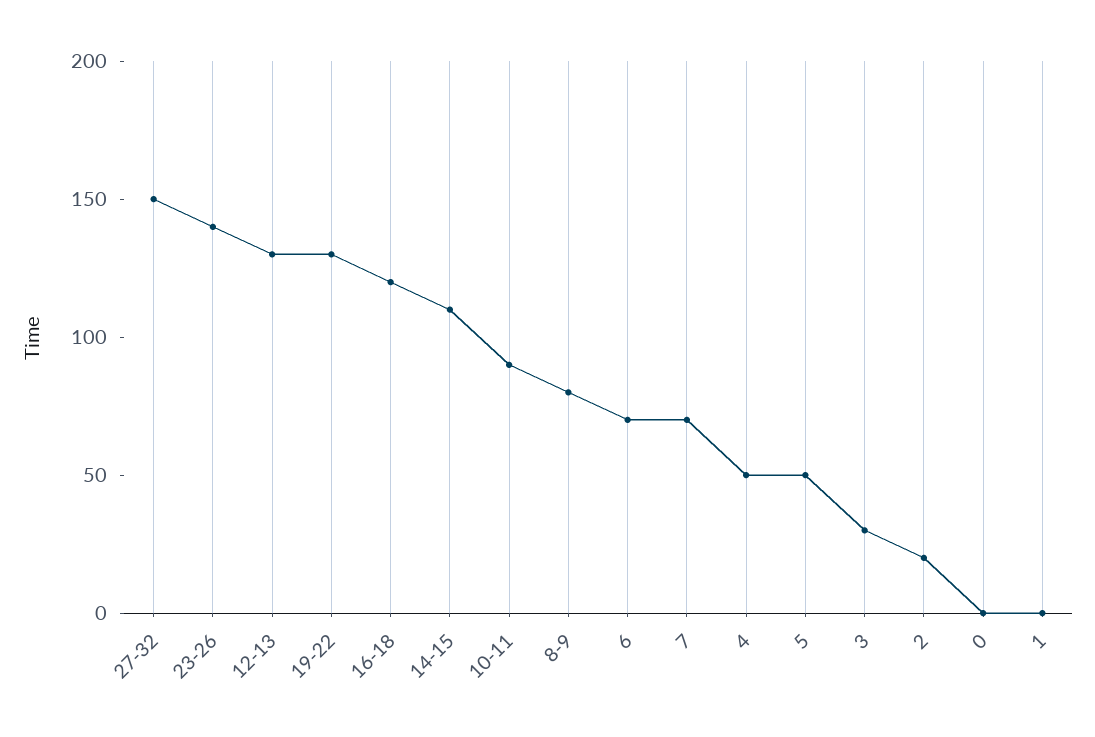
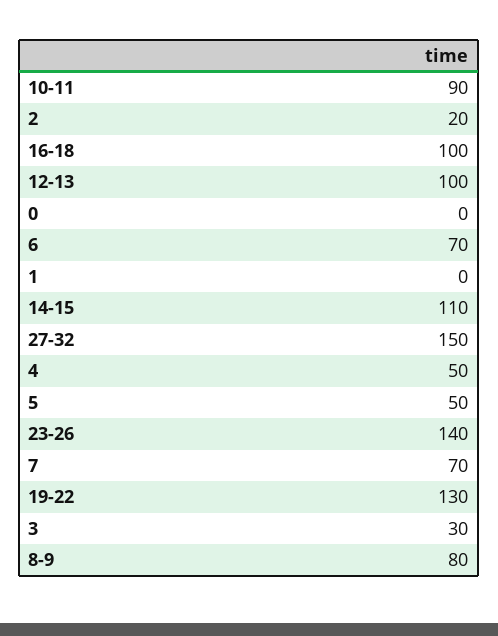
12-13: 130 -> 100
16-18: 120 -> 100

